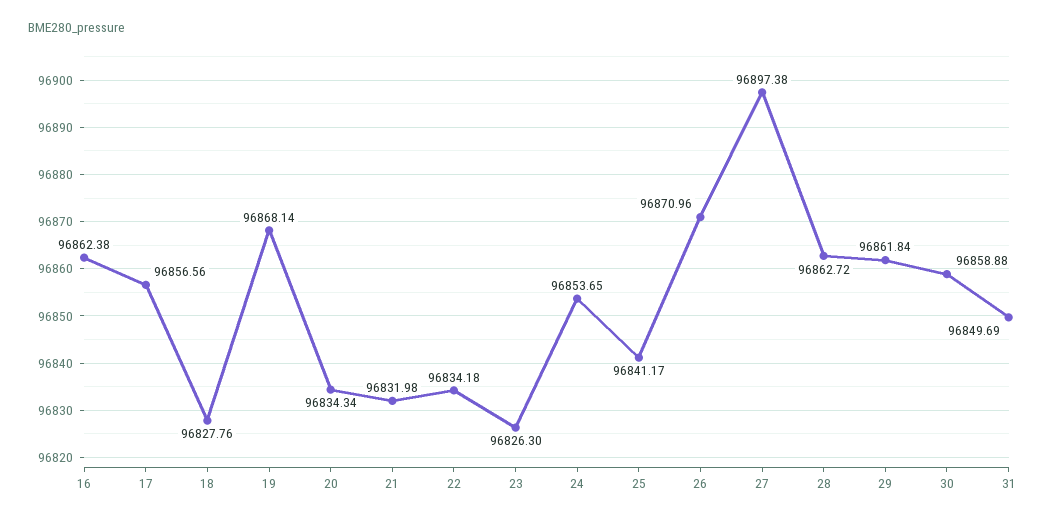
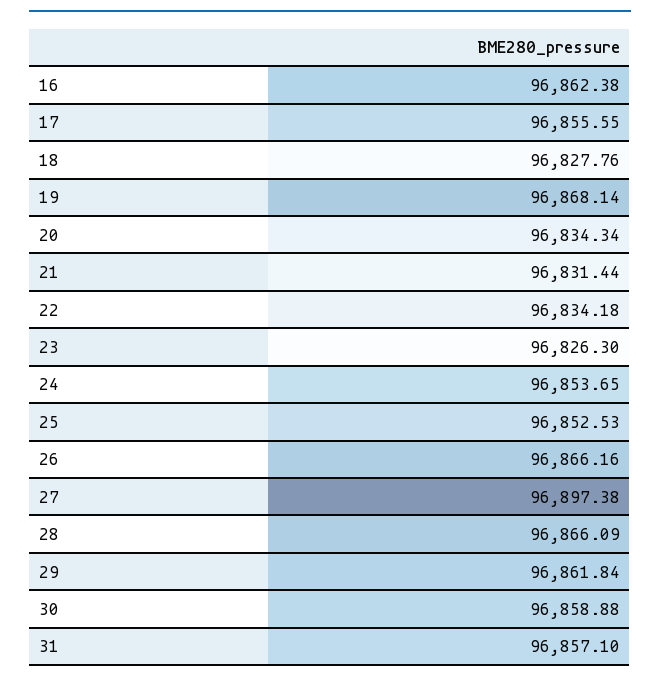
17: 96856.56 -> 96855.55
21: 96831.98 -> 96831.44
25: 96841.17 -> 96852.53
26: 96870.96 -> 96866.16
28: 96862.72 -> 96866.09
31: 96849.69 -> 96857.1

